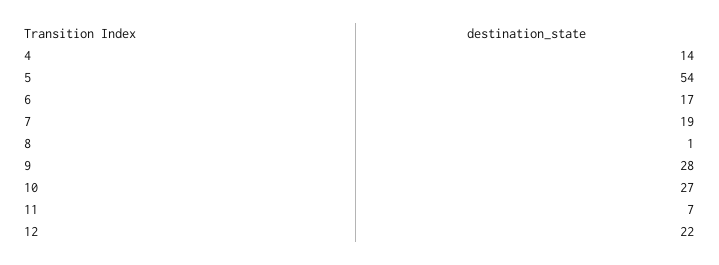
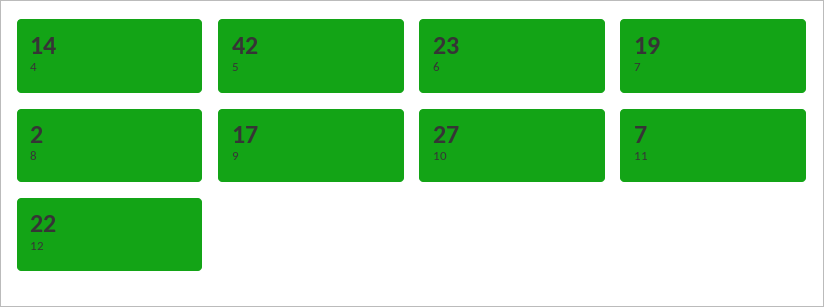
5: 54 -> 42
6: 17 -> 23
8: 1 -> 2
9: 28 -> 17

